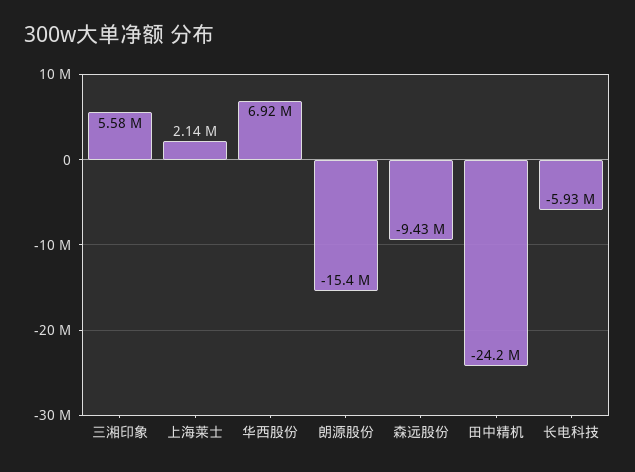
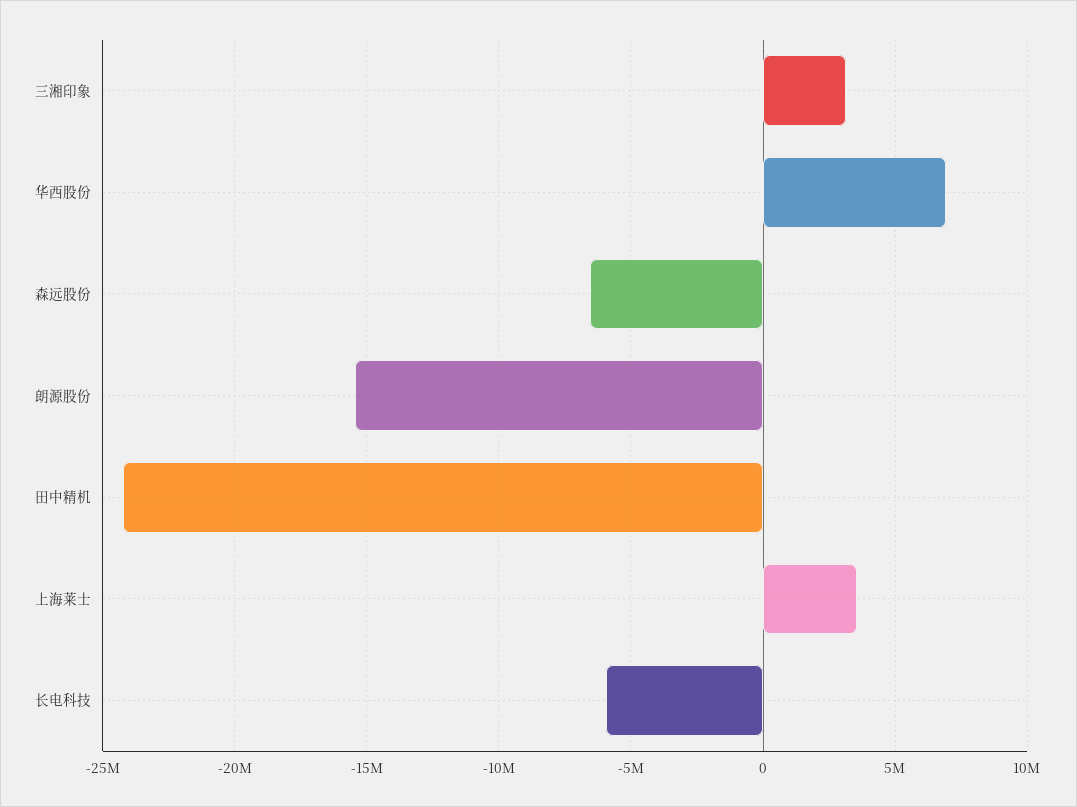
三湘印象: 5580000 -> 3000000
上海莱士: 2140000 -> 3500000
森远股份: -9430000 -> -6500000

